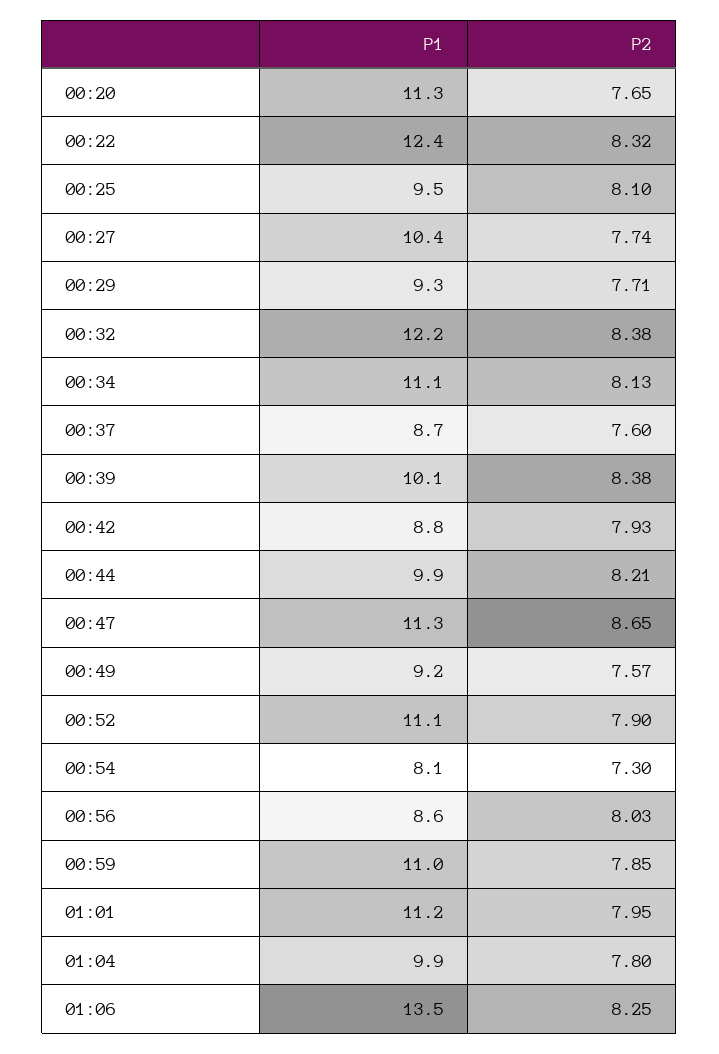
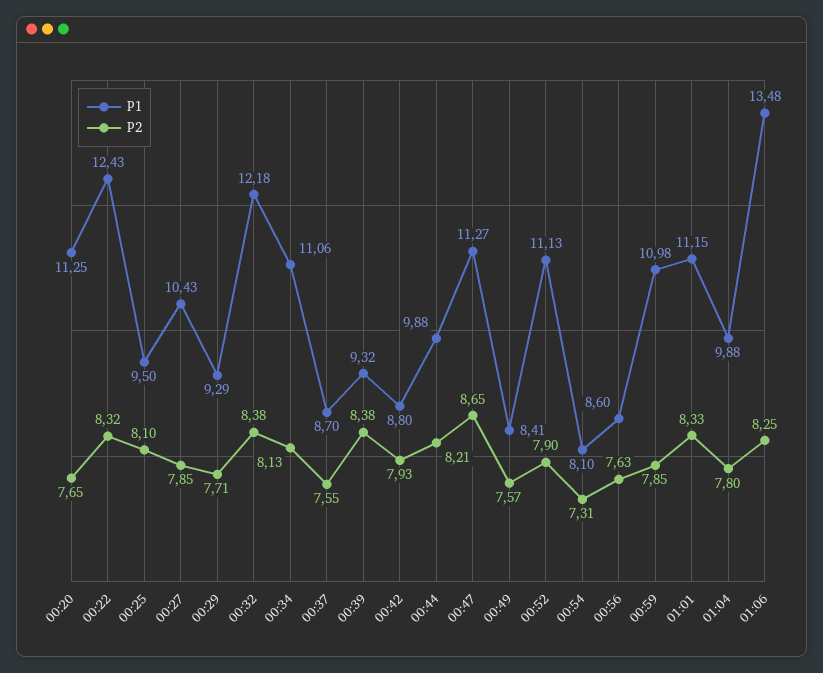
P2, 00:27: 7.74 -> 7.85
P2, 00:37: 7.6 -> 7.55
P1, 00:39: 10.1 -> 9.32
P1, 00:49: 9.2 -> 8.41
P2, 00:54: 7.3 -> 7.31
P2, 00:56: 8.03 -> 7.63
P2, 01:01: 7.95 -> 8.33

